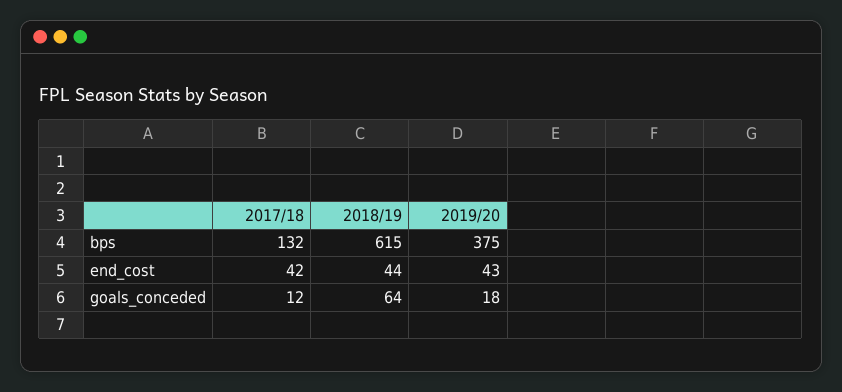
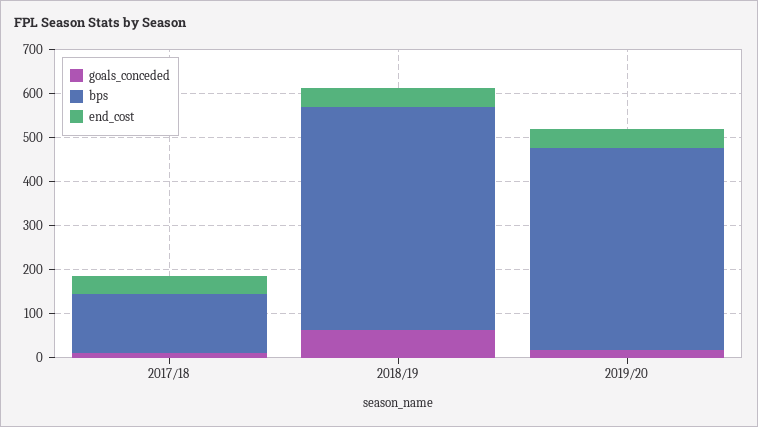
bps, 2018/19: 615 -> 500
bps, 2019/20: 375 -> 460

